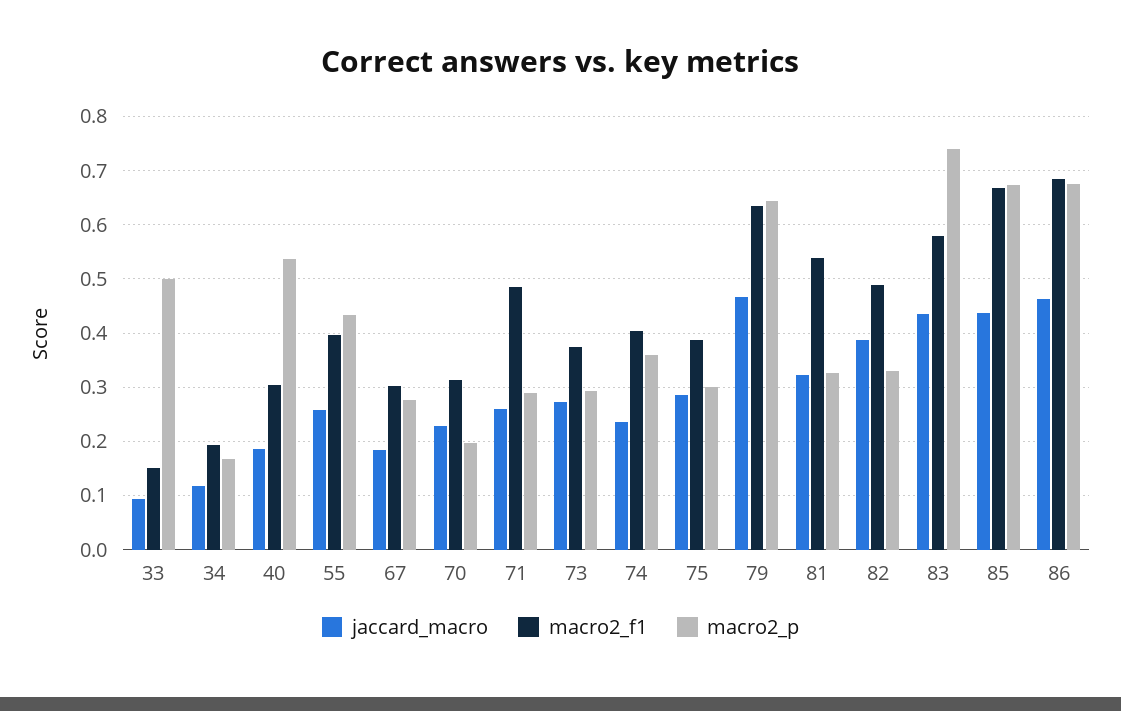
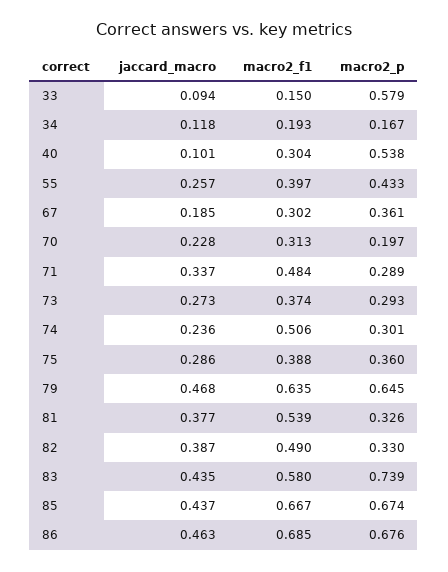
macro2_p, 33: 0.5 -> 0.579
jaccard_macro, 40: 0.18 -> 0.101
macro2_p, 67: 0.28 -> 0.361
jaccard_macro, 71: 0.26 -> 0.337
macro2_f1, 74: 0.4 -> 0.506
macro2_p, 74: 0.36 -> 0.301
macro2_p, 75: 0.3 -> 0.36
jaccard_macro, 81: 0.32 -> 0.377

